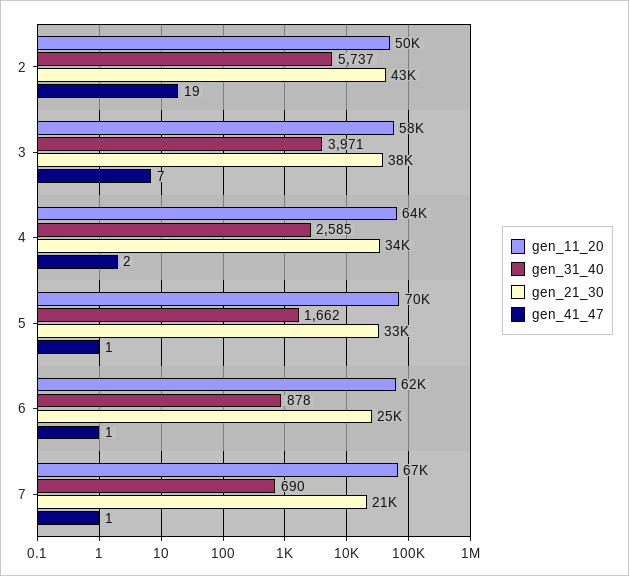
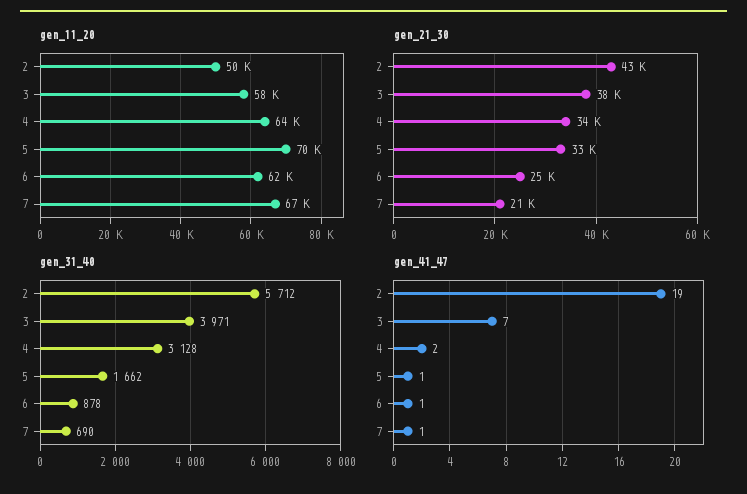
gen_31_40, 2: 5737 -> 5712
gen_31_40, 4: 2585 -> 3128

